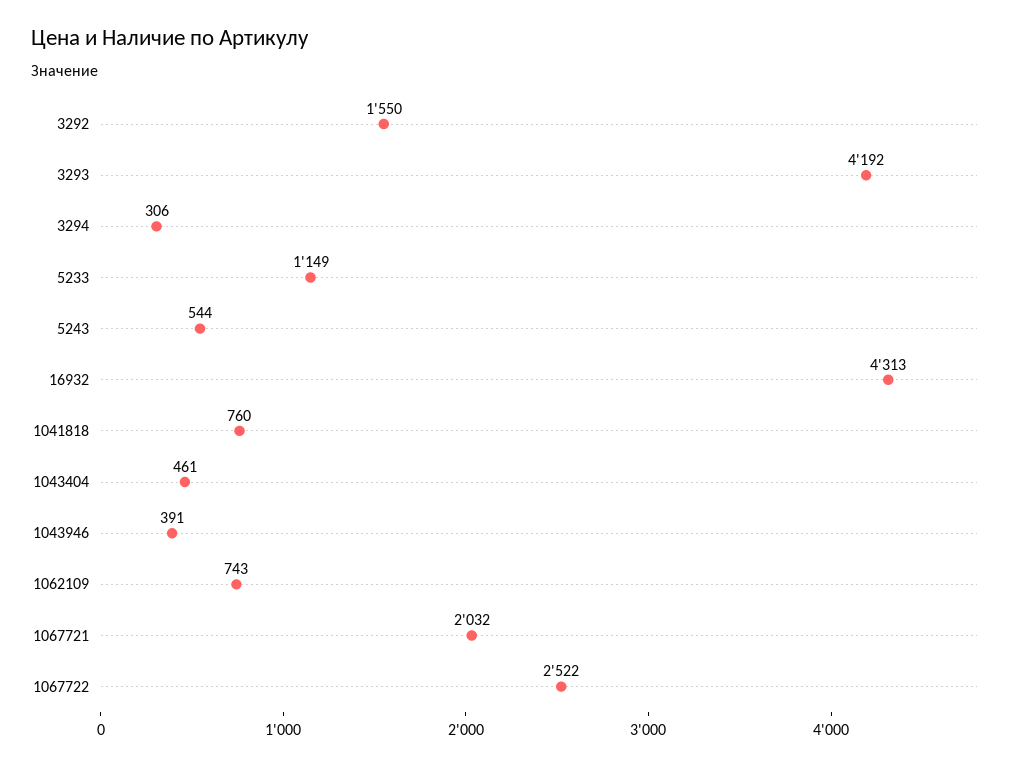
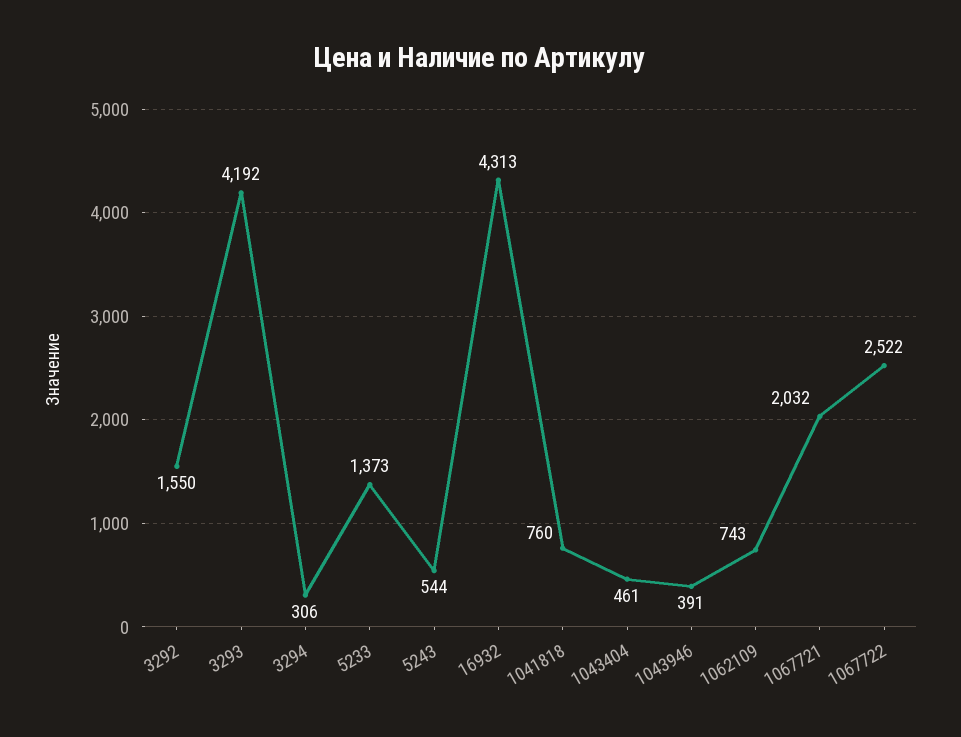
5233: 1149 -> 1373

